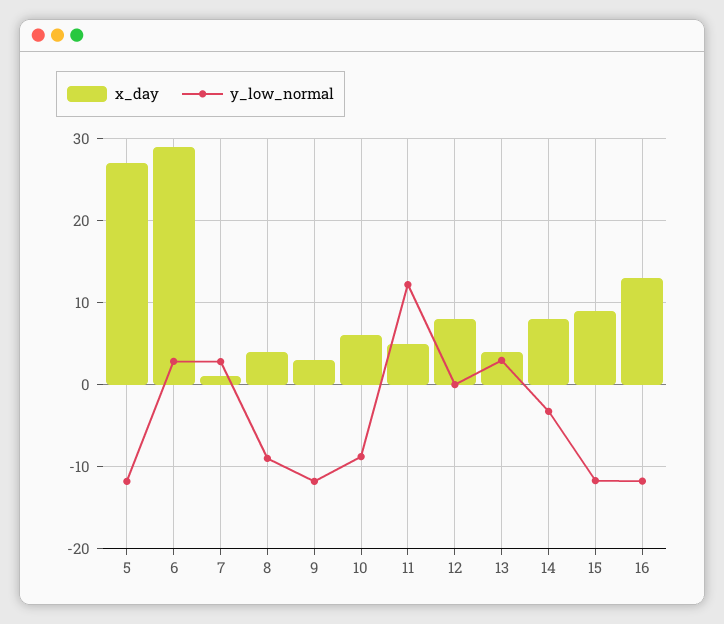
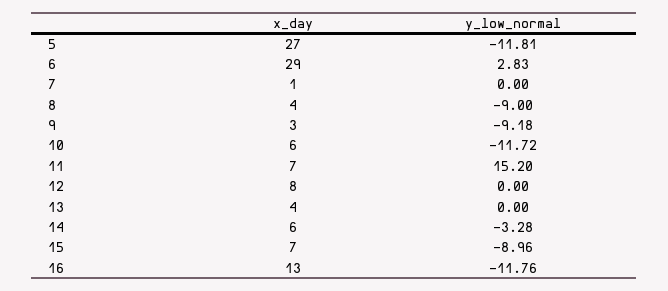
y_low_normal, 7: 3 -> 0
y_low_normal, 9: -12 -> -9.18
y_low_normal, 10: -9 -> -11.72
x_day, 11: 5 -> 7
y_low_normal, 11: 12 -> 15.2
y_low_normal, 13: 3 -> 0
x_day, 14: 8 -> 6
x_day, 15: 9 -> 7
y_low_normal, 15: -12 -> -8.96

